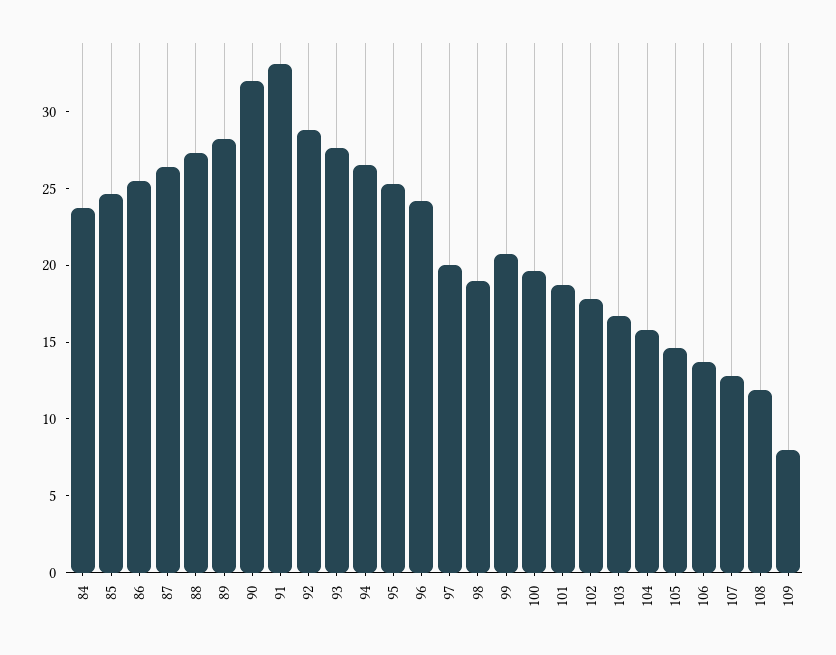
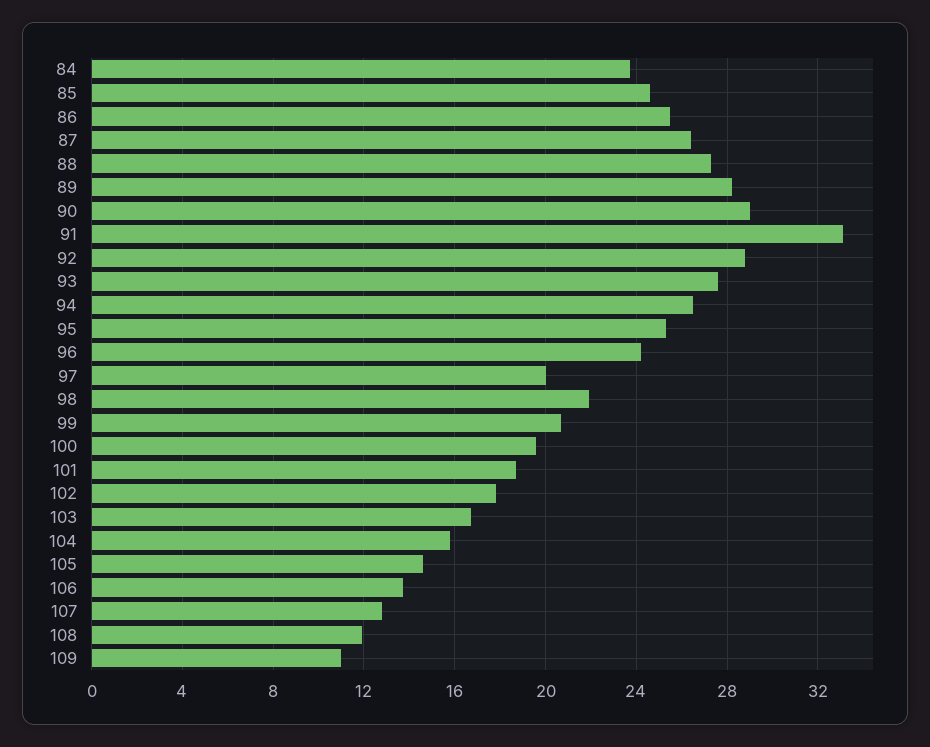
90: 32 -> 29
98: 19 -> 22
109: 8 -> 11

